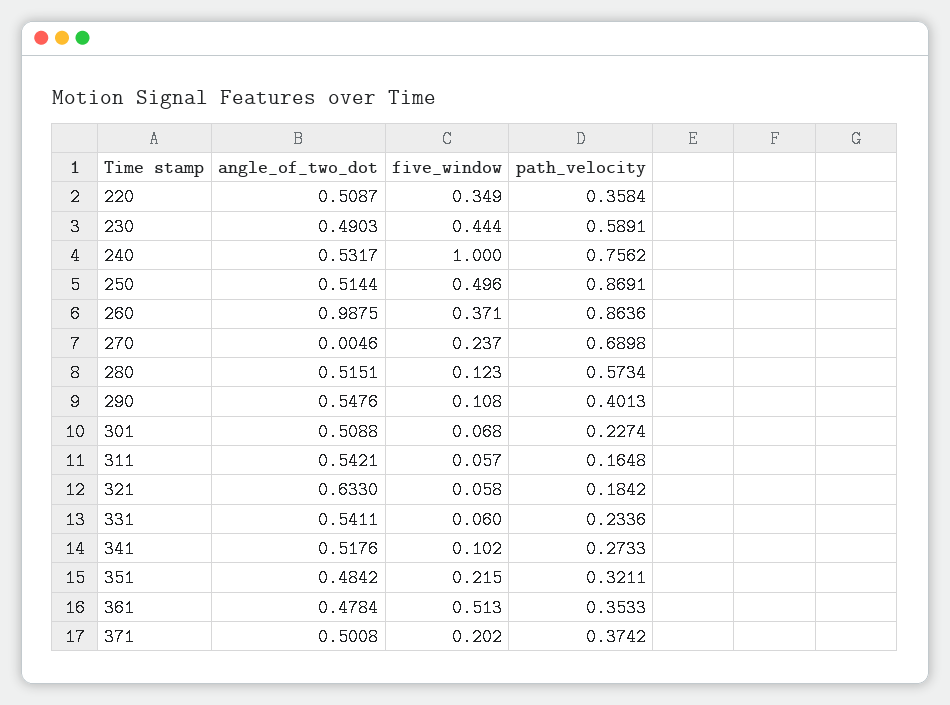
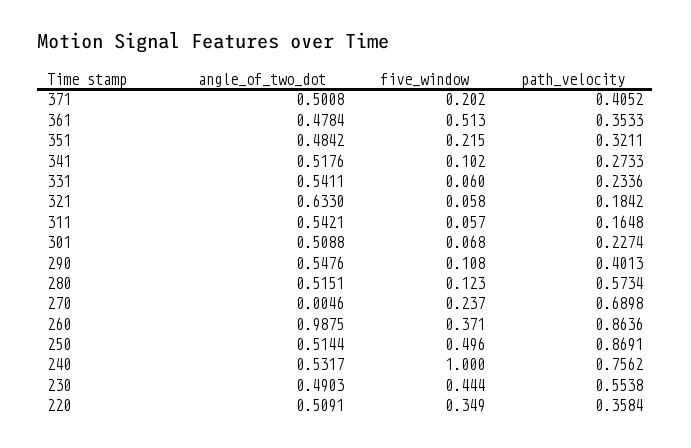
angle_of_two_dot, 220: 0.5087 -> 0.5091
path_velocity, 230: 0.5891 -> 0.5538
path_velocity, 371: 0.3742 -> 0.4052

